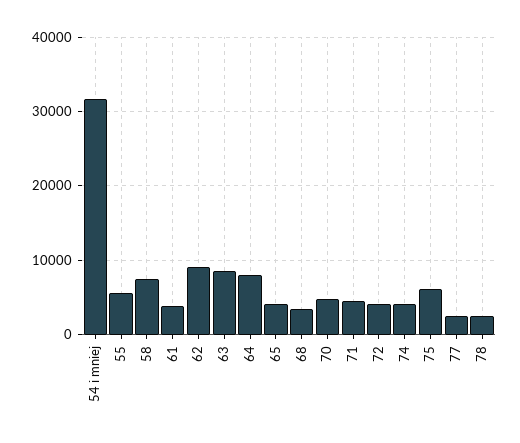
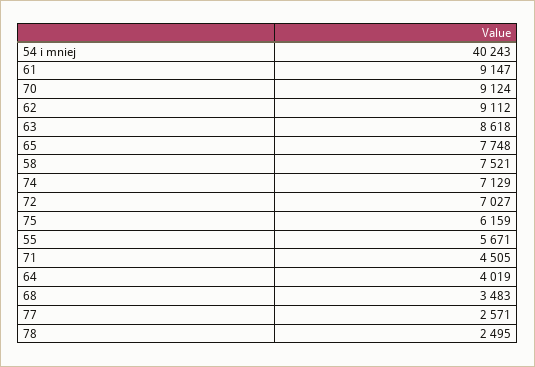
54 i mniej: 32000 -> 40243
61: 4000 -> 9147
64: 8000 -> 4019
65: 4000 -> 7748
70: 5000 -> 9124
72: 4000 -> 7027
74: 4000 -> 7129

